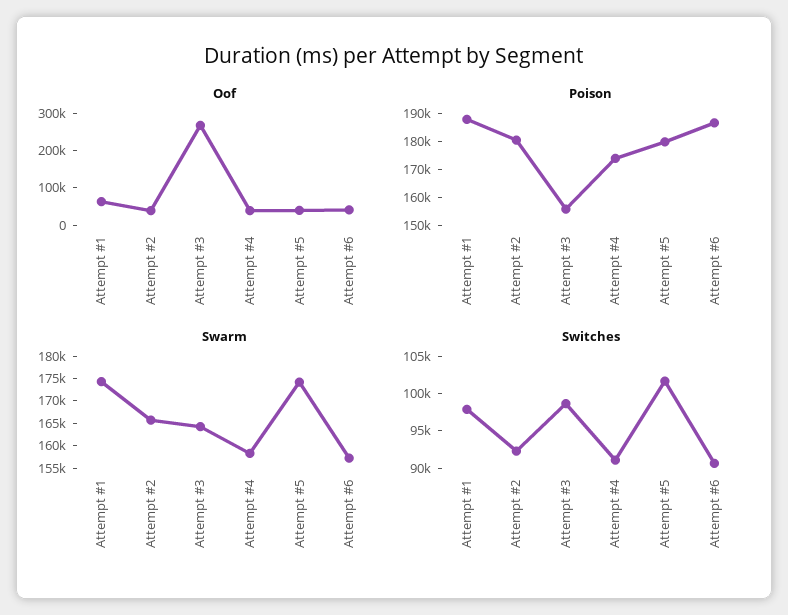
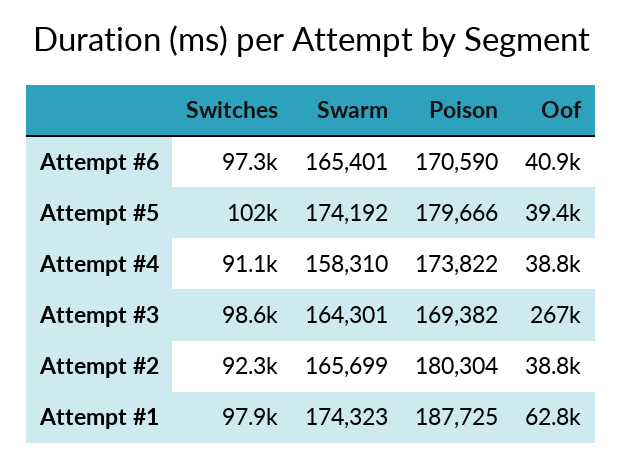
Poison, Attempt #3: 155000 -> 169382
Poison, Attempt #6: 185000 -> 170590
Swarm, Attempt #6: 157500 -> 165401
Switches, Attempt #6: 90000 -> 97300

